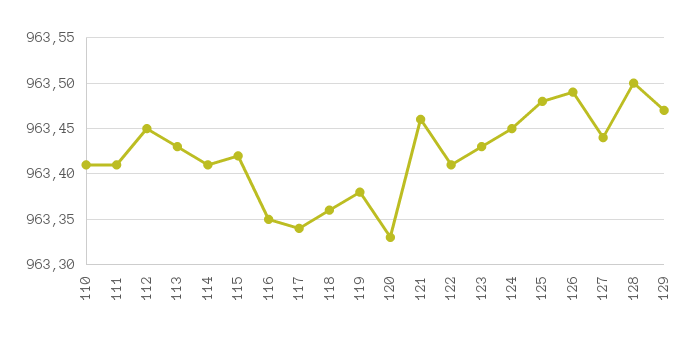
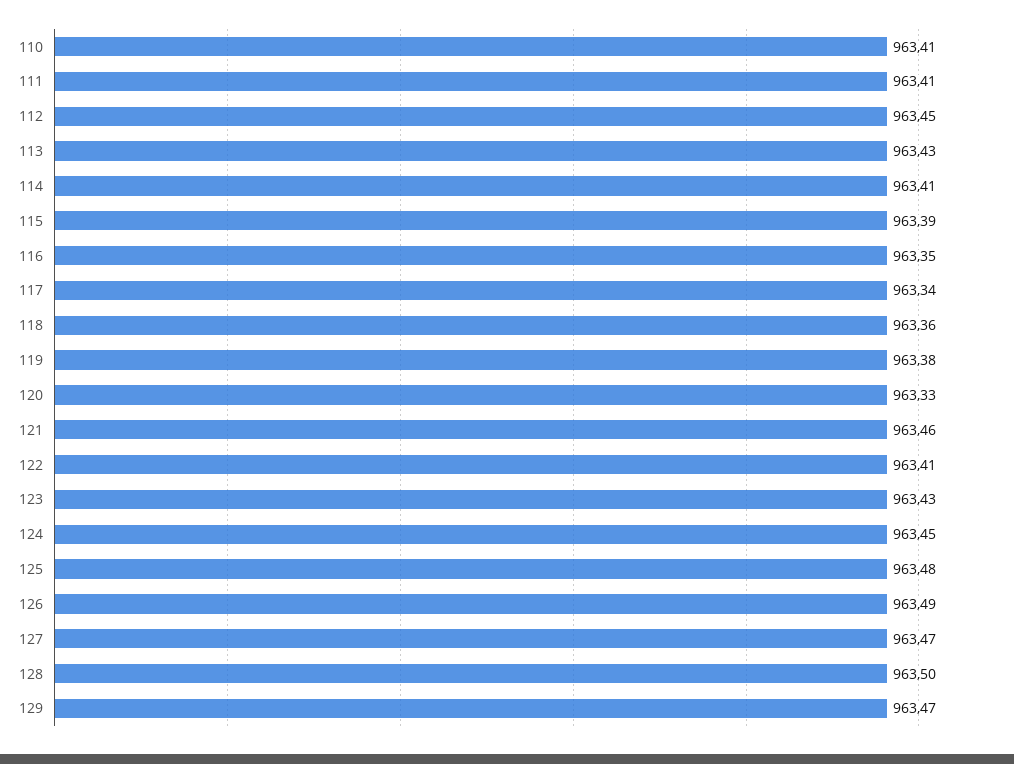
115: 963.42 -> 963.39
127: 963.44 -> 963.47

